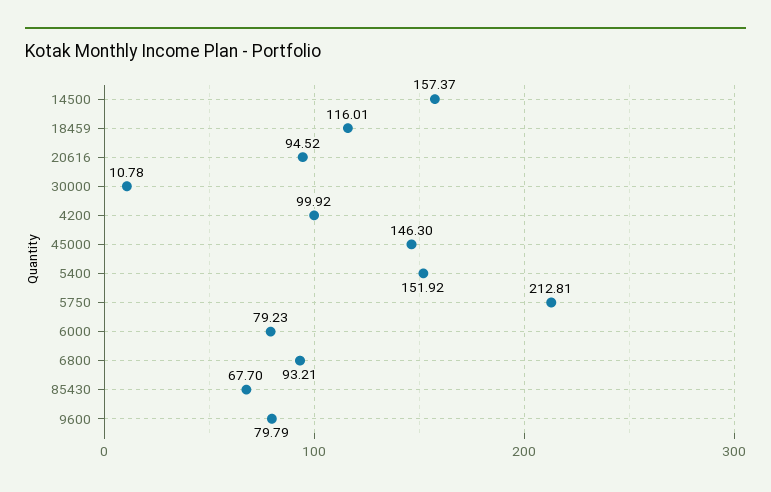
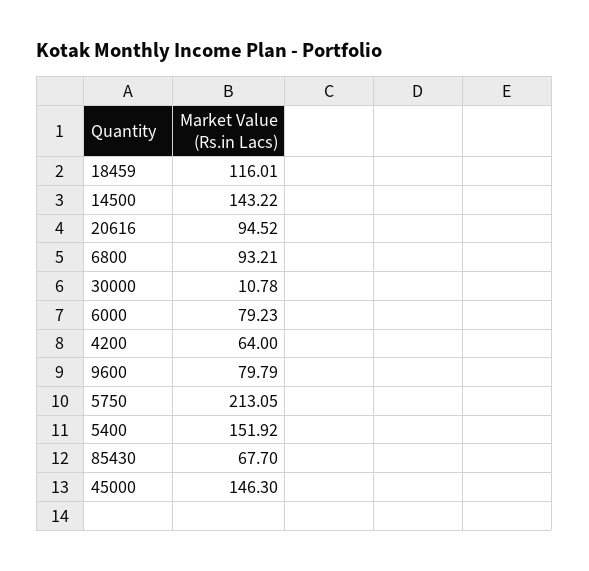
14500: 157.37 -> 143.22
4200: 99.92 -> 64
5750: 212.81 -> 213.05

